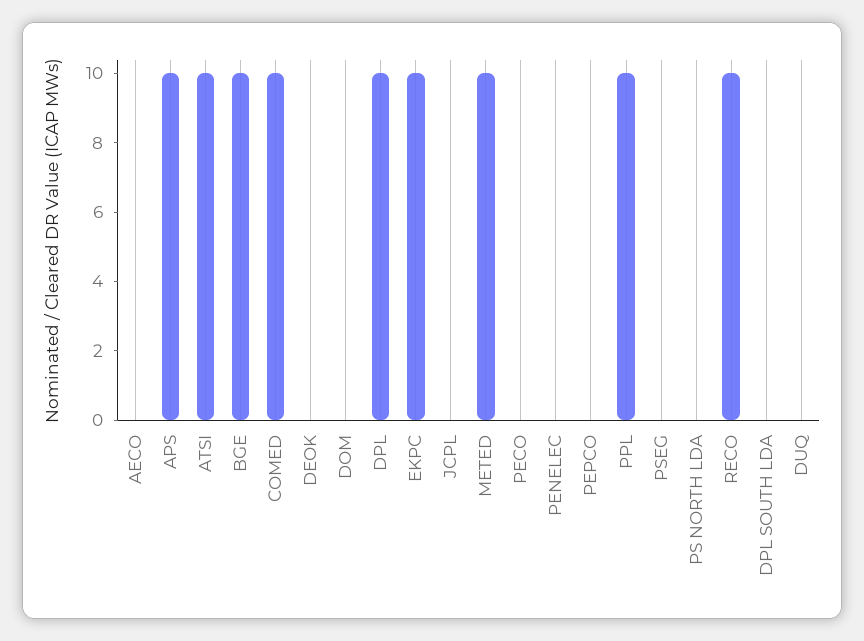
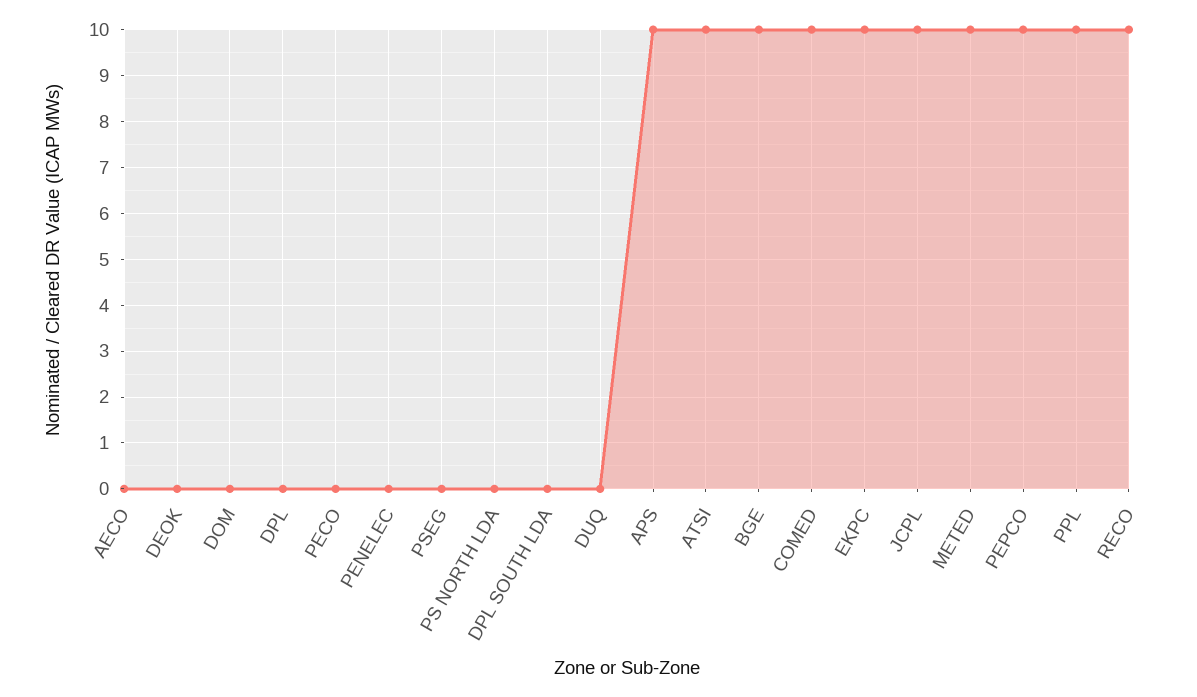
DPL: 10 -> 0
JCPL: 0 -> 10
PEPCO: 0 -> 10

